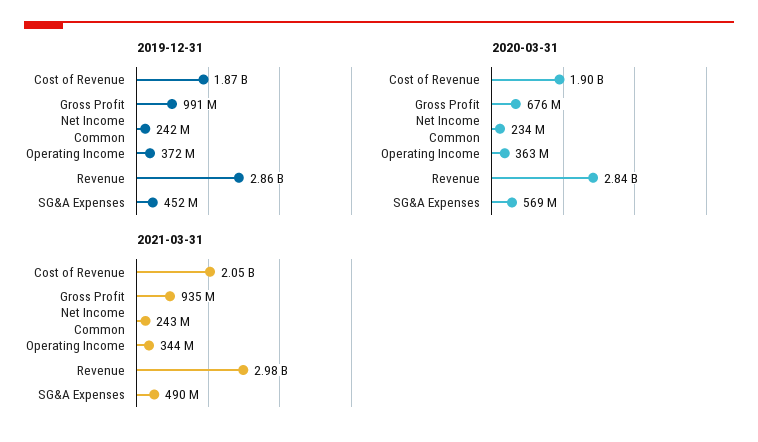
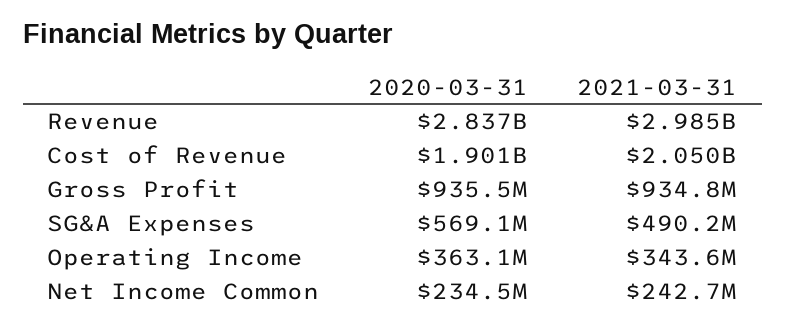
2019-12-31, Cost of Revenue: 1870000000 -> none
2019-12-31, Gross Profit: 991000000 -> none
2019-12-31, Net Income Common: 242000000 -> none
2019-12-31, Operating Income: 372000000 -> none
2019-12-31, Revenue: 2860000000 -> none
2019-12-31, SG&A Expenses: 452000000 -> none
2020-03-31, Gross Profit: 676000000 -> 935500000

